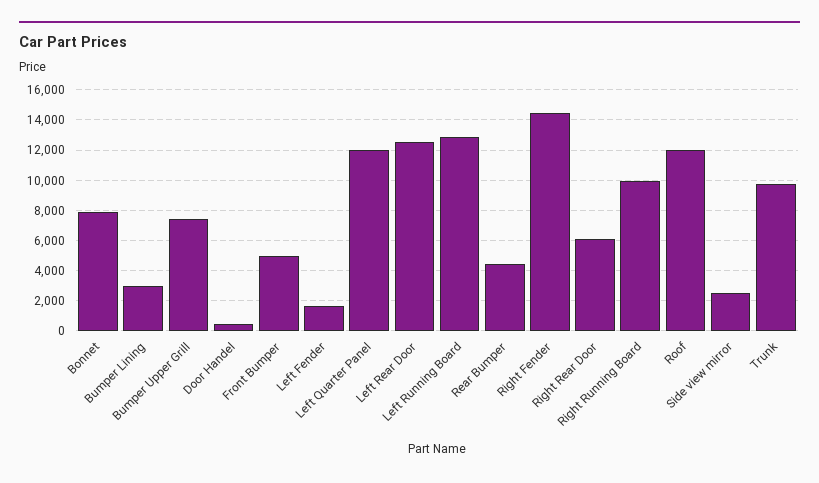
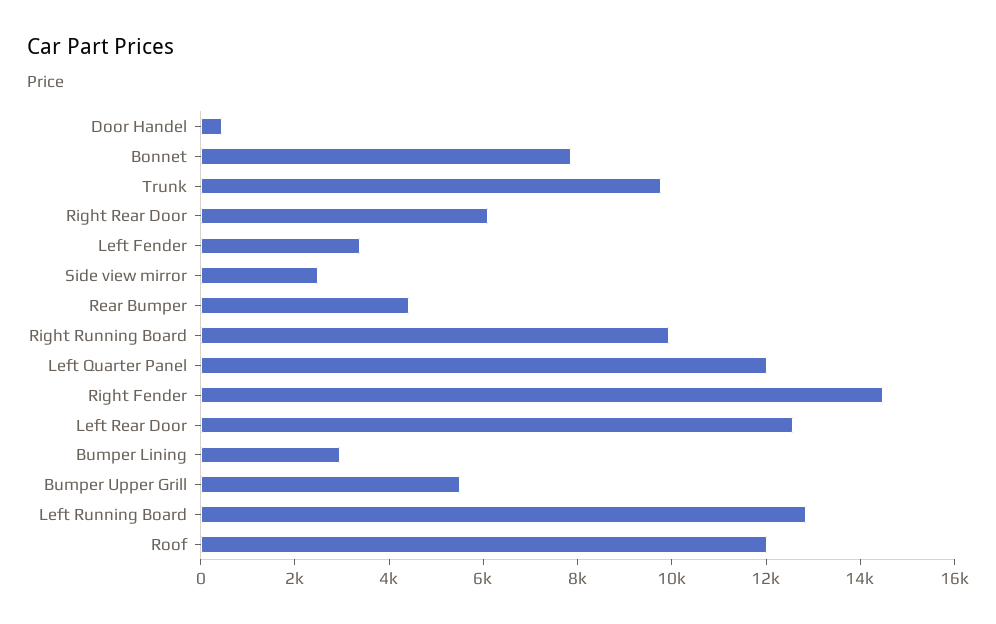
Bumper Upper Grill: 7500 -> 5500
Front Bumper: 5000 -> none
Left Fender: 1500 -> 3500

